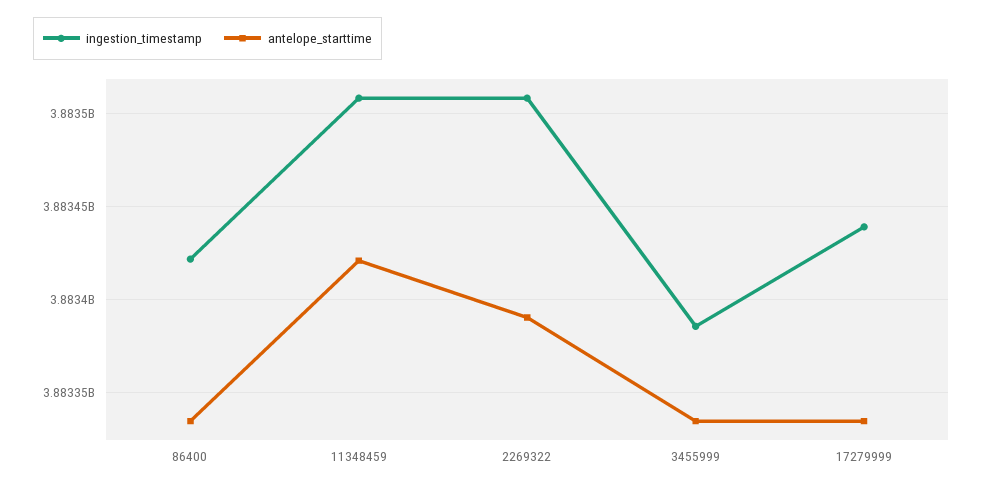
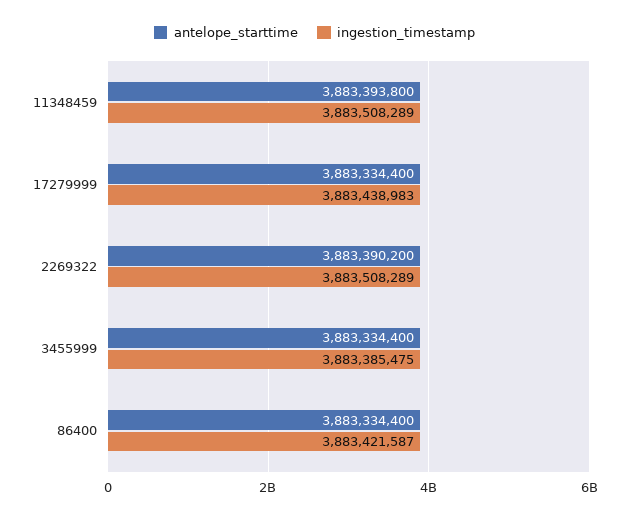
antelope_starttime, 11348459: 3883420000 -> 3883393800

